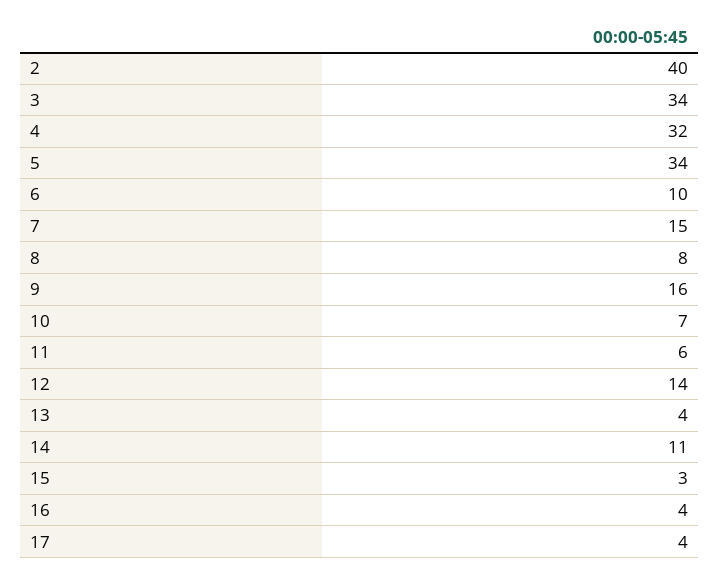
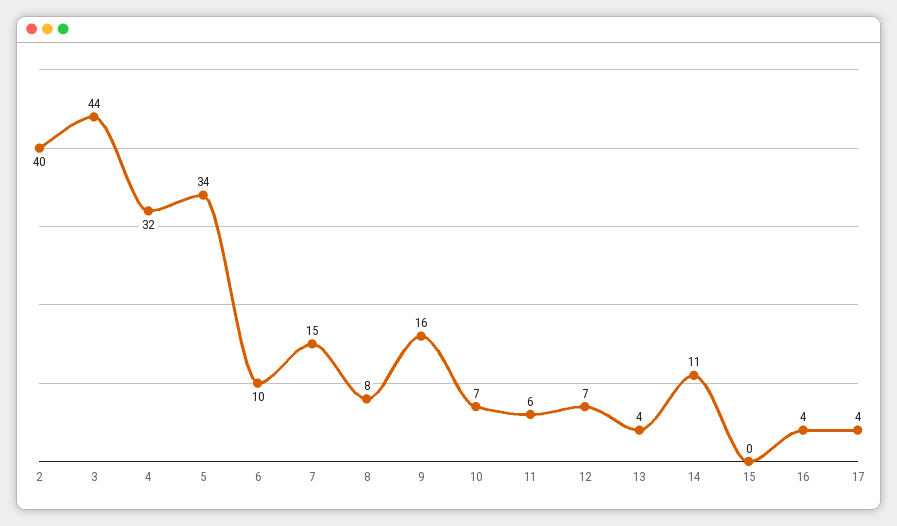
3: 34 -> 44
12: 14 -> 7
15: 3 -> 0

